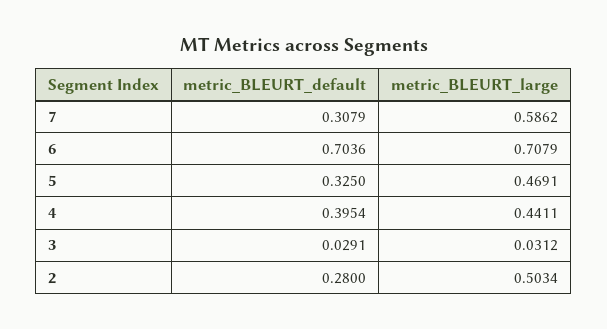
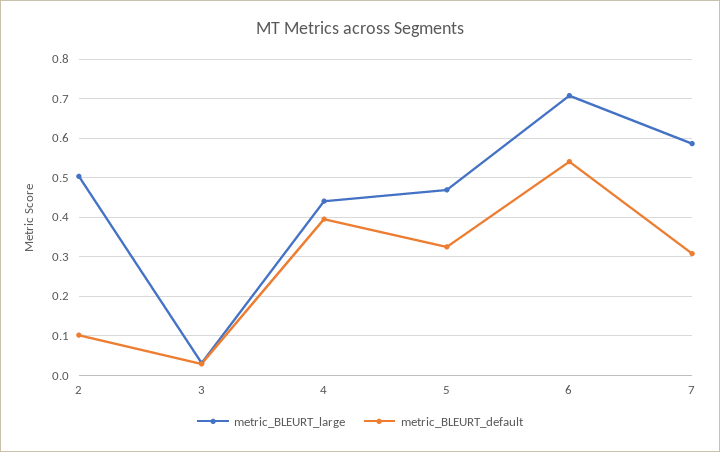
metric_BLEURT_default, 6: 0.7036 -> 0.54
metric_BLEURT_default, 2: 0.28 -> 0.1

